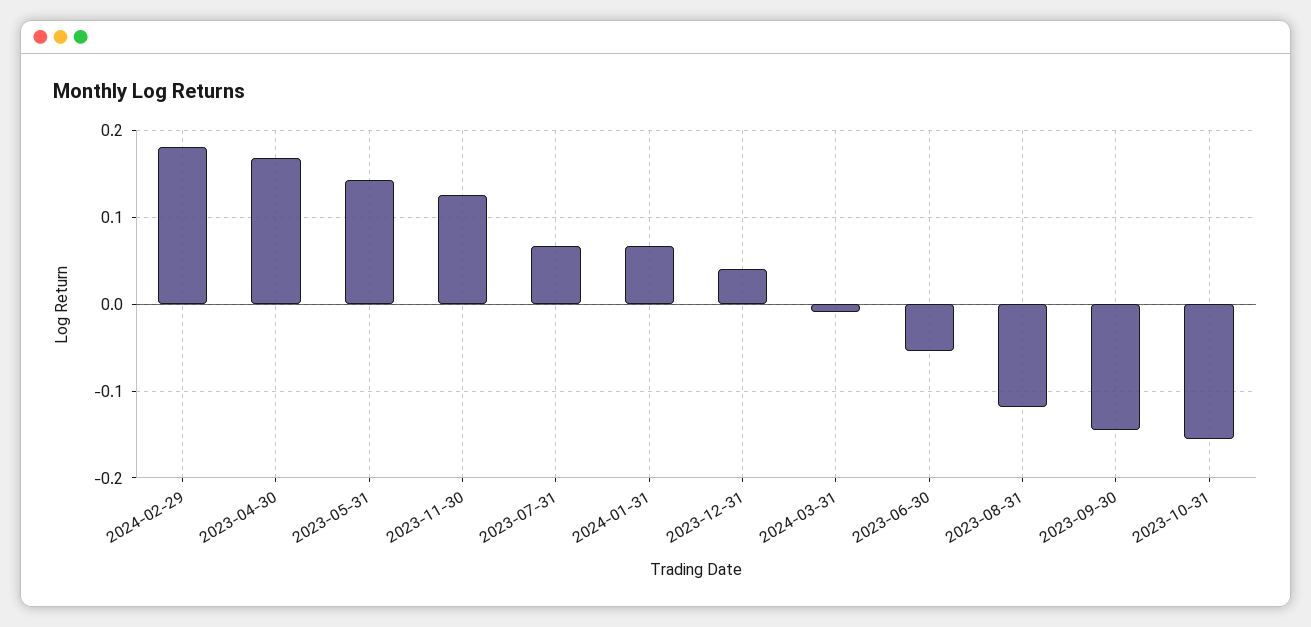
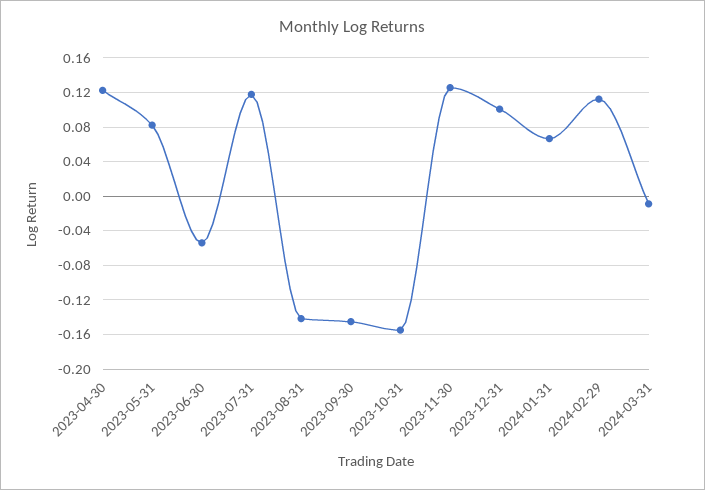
2024-02-29: 0.18 -> 0.11
2023-04-30: 0.17 -> 0.12
2023-05-31: 0.14 -> 0.08
2023-07-31: 0.07 -> 0.12
2023-12-31: 0.04 -> 0.1
2023-08-31: -0.12 -> -0.14

